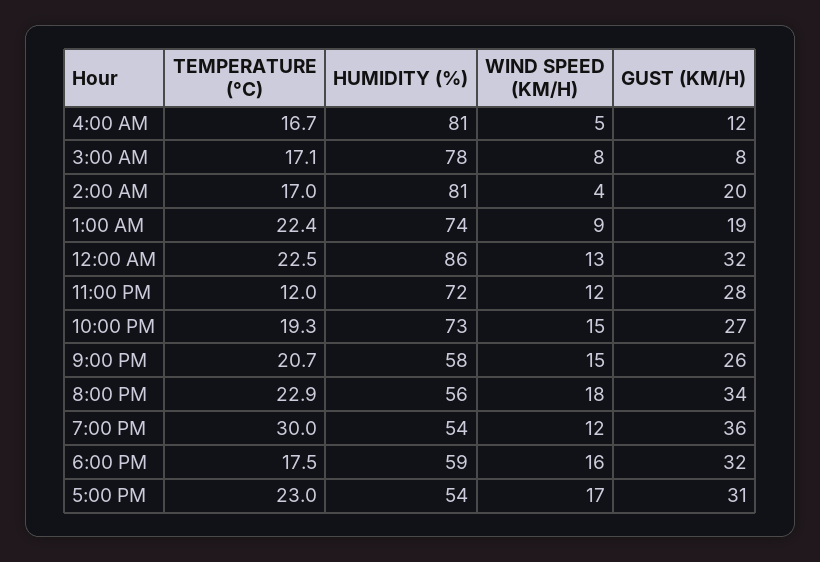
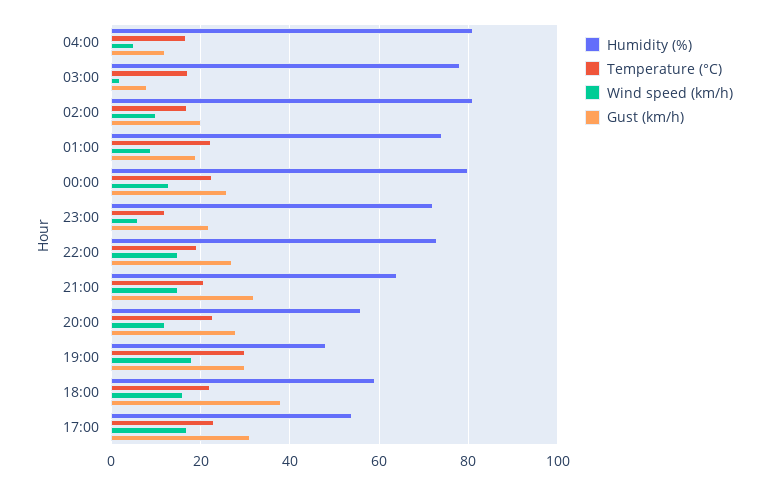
WIND SPEED (KM/H), 3:00 AM: 8 -> 2
WIND SPEED (KM/H), 2:00 AM: 4 -> 10
HUMIDITY (%), 12:00 AM: 86 -> 80
GUST (KM/H), 12:00 AM: 32 -> 26
WIND SPEED (KM/H), 11:00 PM: 12 -> 6
GUST (KM/H), 11:00 PM: 28 -> 22
HUMIDITY (%), 9:00 PM: 58 -> 64
GUST (KM/H), 9:00 PM: 26 -> 32
WIND SPEED (KM/H), 8:00 PM: 18 -> 12
GUST (KM/H), 8:00 PM: 34 -> 28
HUMIDITY (%), 7:00 PM: 54 -> 48
WIND SPEED (KM/H), 7:00 PM: 12 -> 18
GUST (KM/H), 7:00 PM: 36 -> 30
TEMPERATURE (°C), 6:00 PM: 17.5 -> 22
GUST (KM/H), 6:00 PM: 32 -> 38

